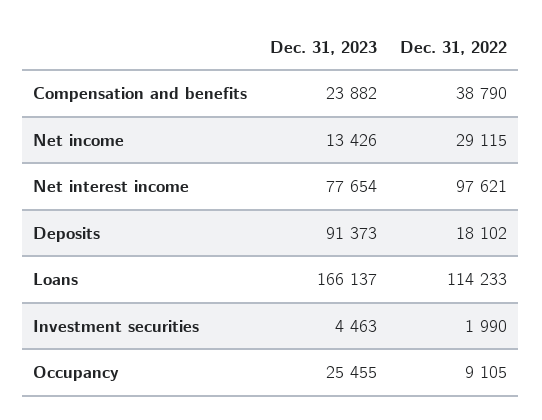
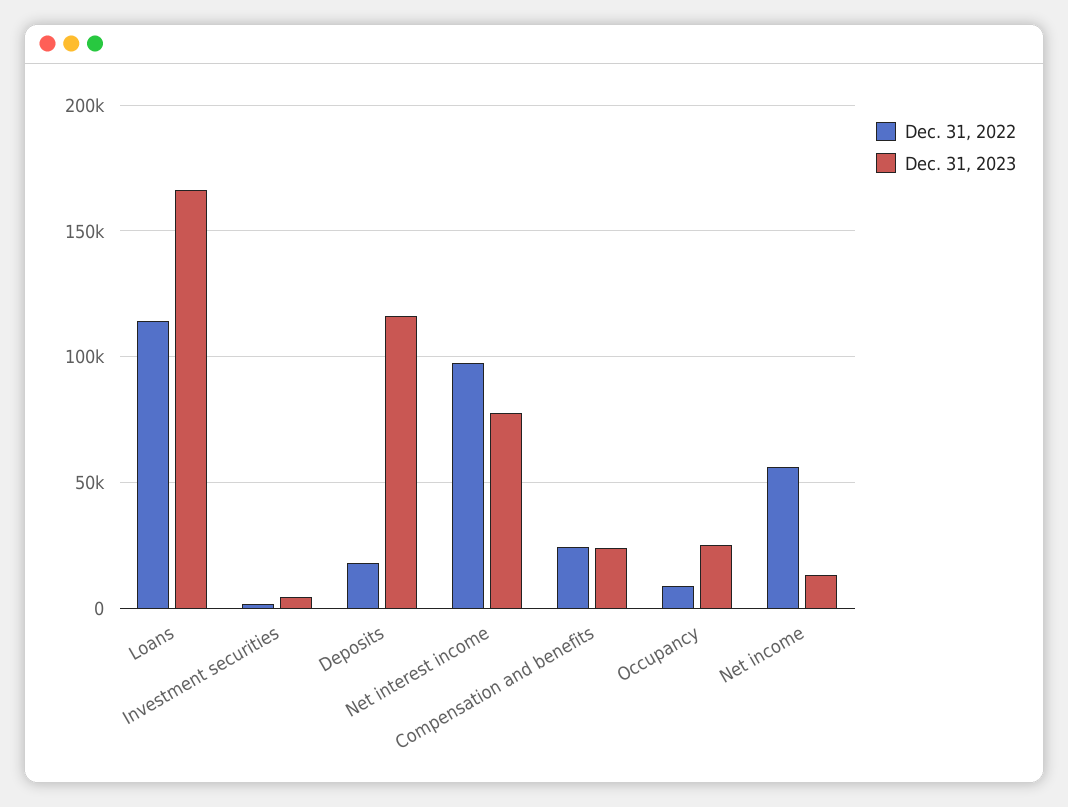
Dec. 31, 2022, Compensation and benefits: 38790 -> 25000
Dec. 31, 2022, Net income: 29115 -> 55000
Dec. 31, 2023, Deposits: 91373 -> 115000

